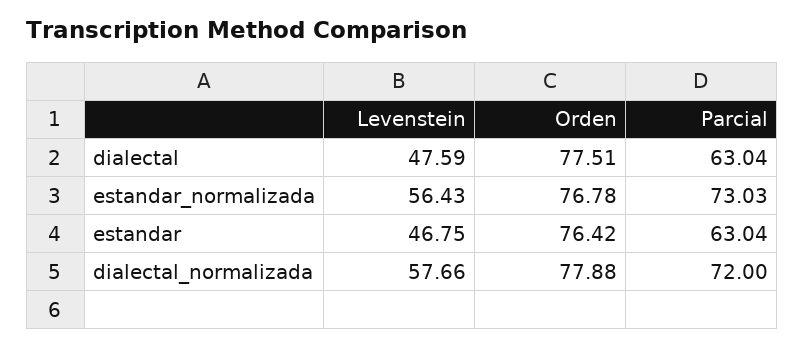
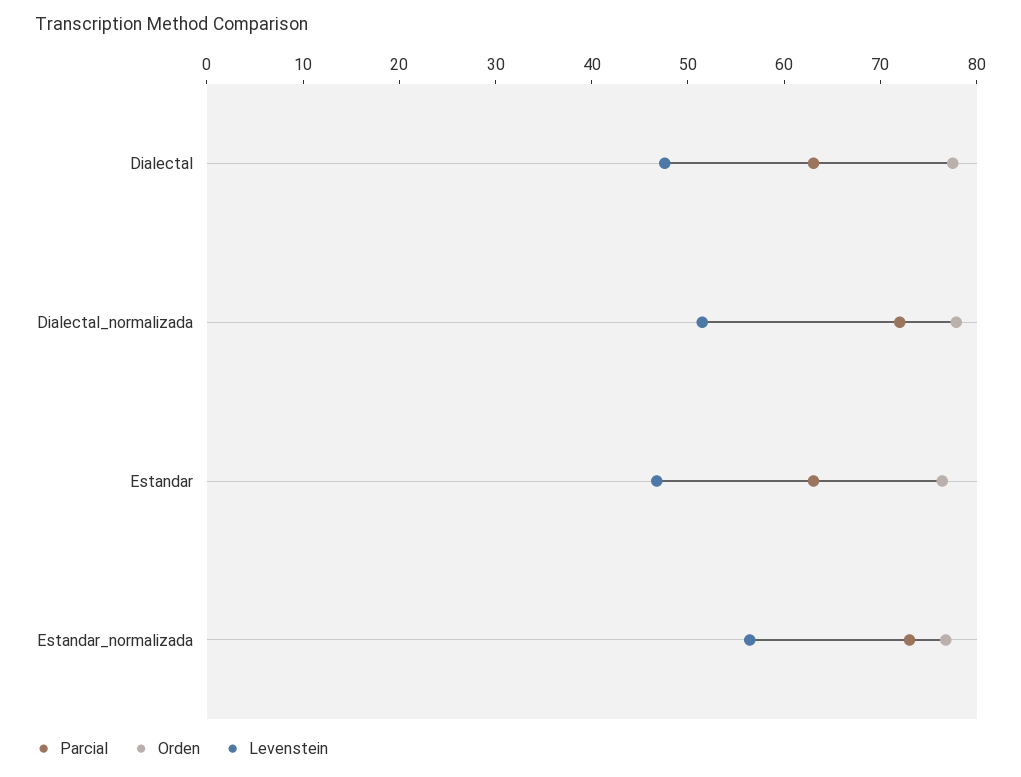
Levenstein, dialectal_normalizada: 57.66 -> 52

